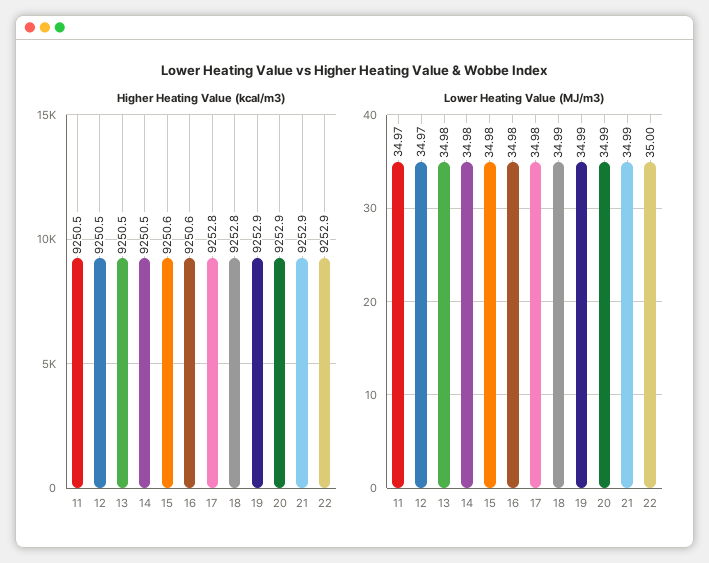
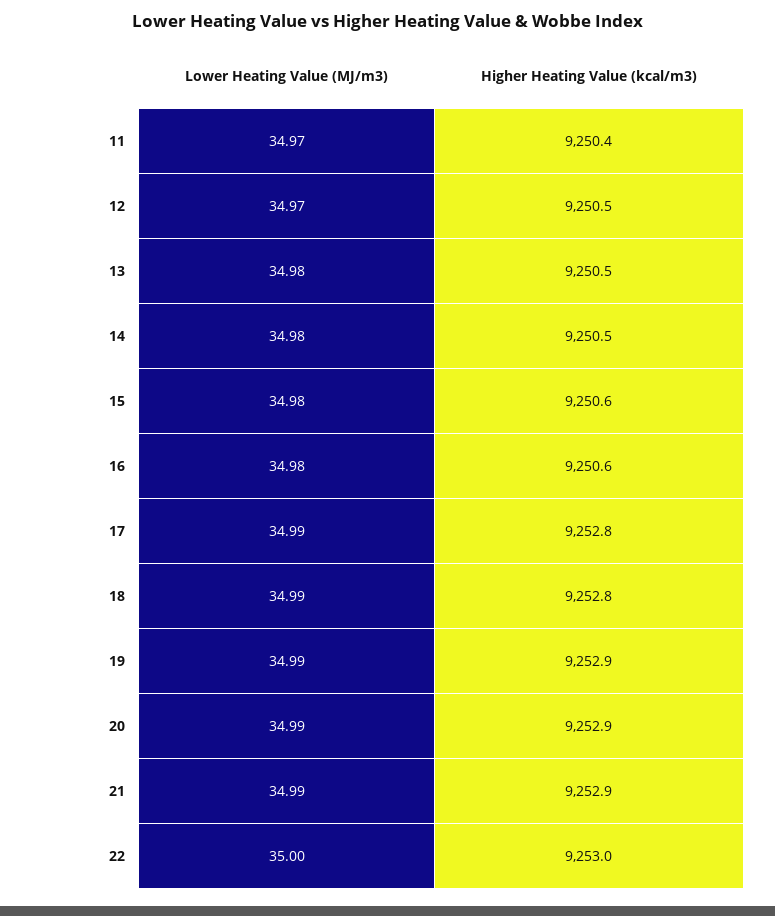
Higher Heating Value (kcal/m3), 11: 9250.5 -> 9250.4
Higher Heating Value (kcal/m3), 22: 9252.9 -> 9253
Lower Heating Value (MJ/m3), 17: 34.98 -> 34.99

